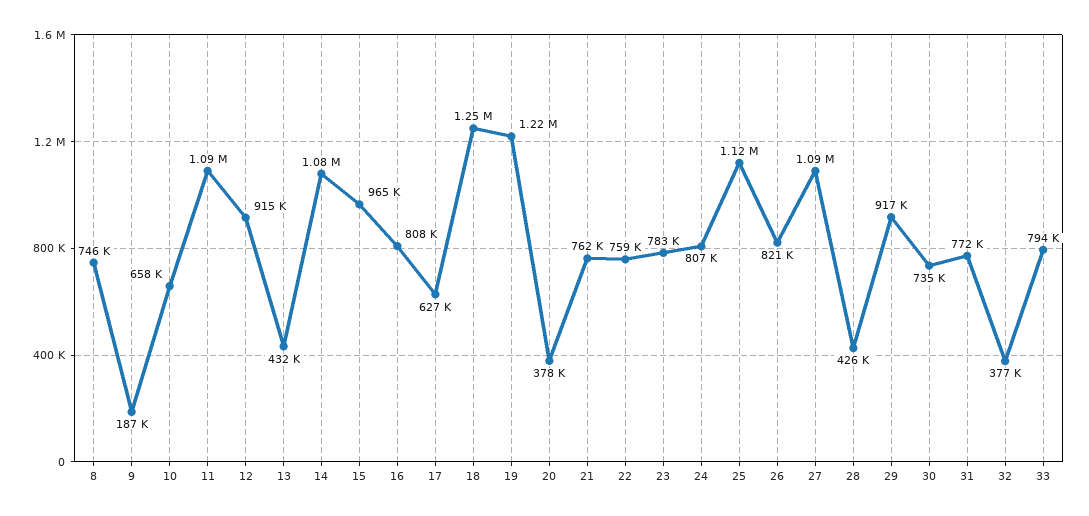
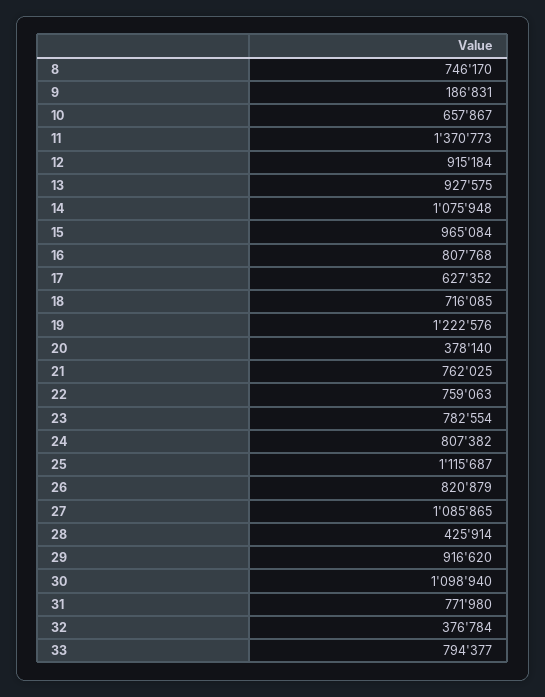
11: 1090000 -> 1370773
13: 432000 -> 927575
18: 1250000 -> 716085
30: 735000 -> 1098940

